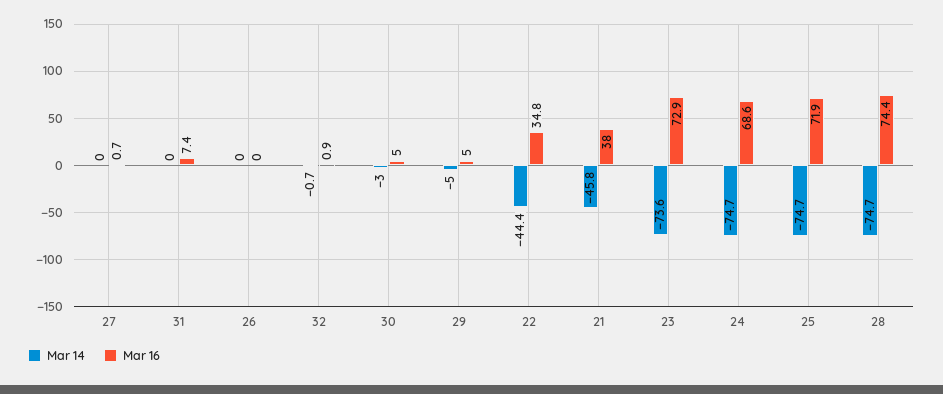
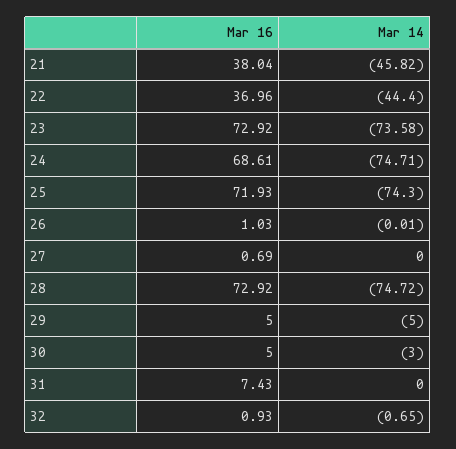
Mar 16, 26: 0 -> 1.03
Mar 16, 22: 34.8 -> 36.96
Mar 14, 25: -74.7 -> -74.3
Mar 16, 28: 74.4 -> 72.92

